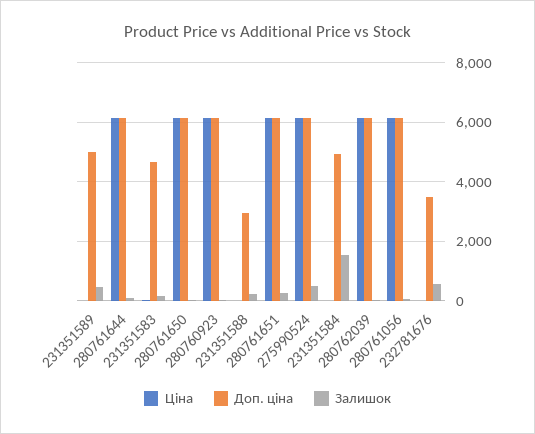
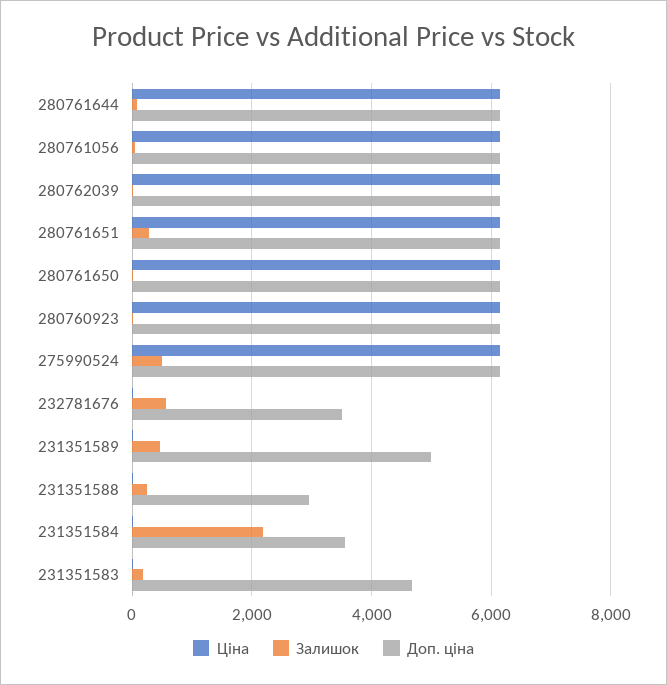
Доп. ціна, 231351584: 5000 -> 3600
Залишок, 231351584: 1500 -> 2200

